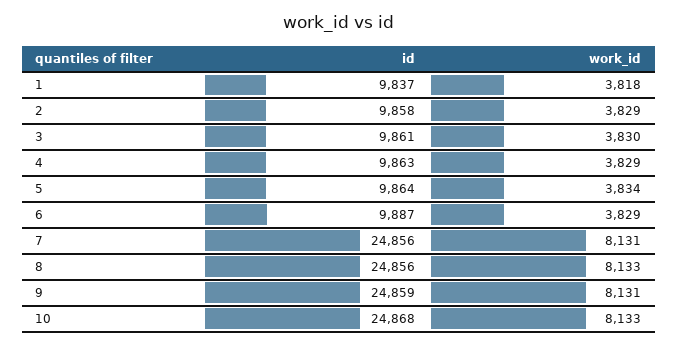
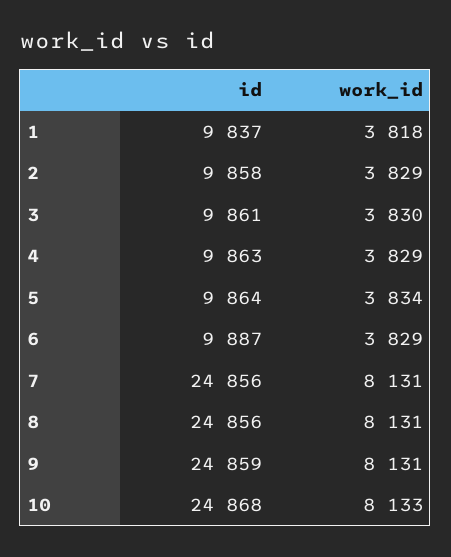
work_id, 8: 8133 -> 8131

